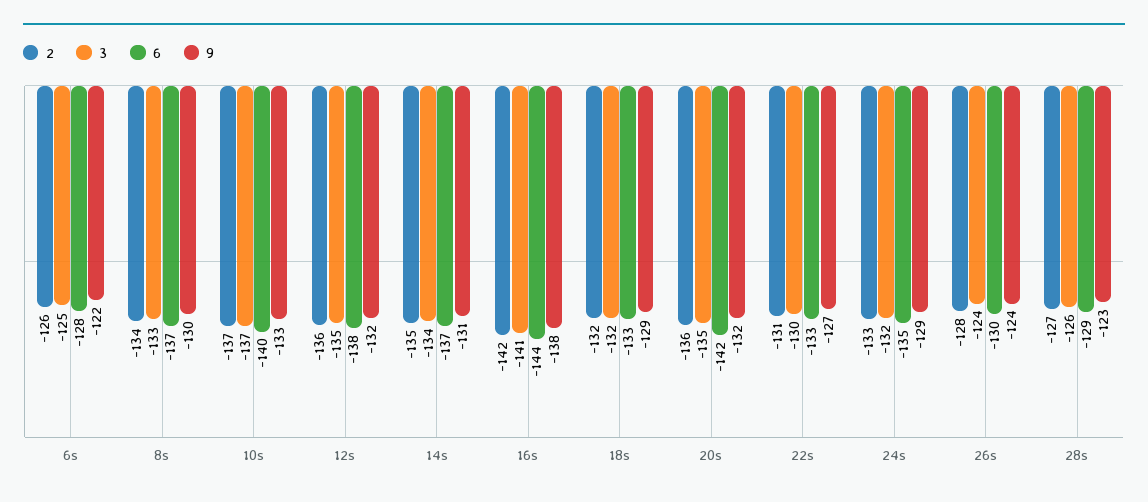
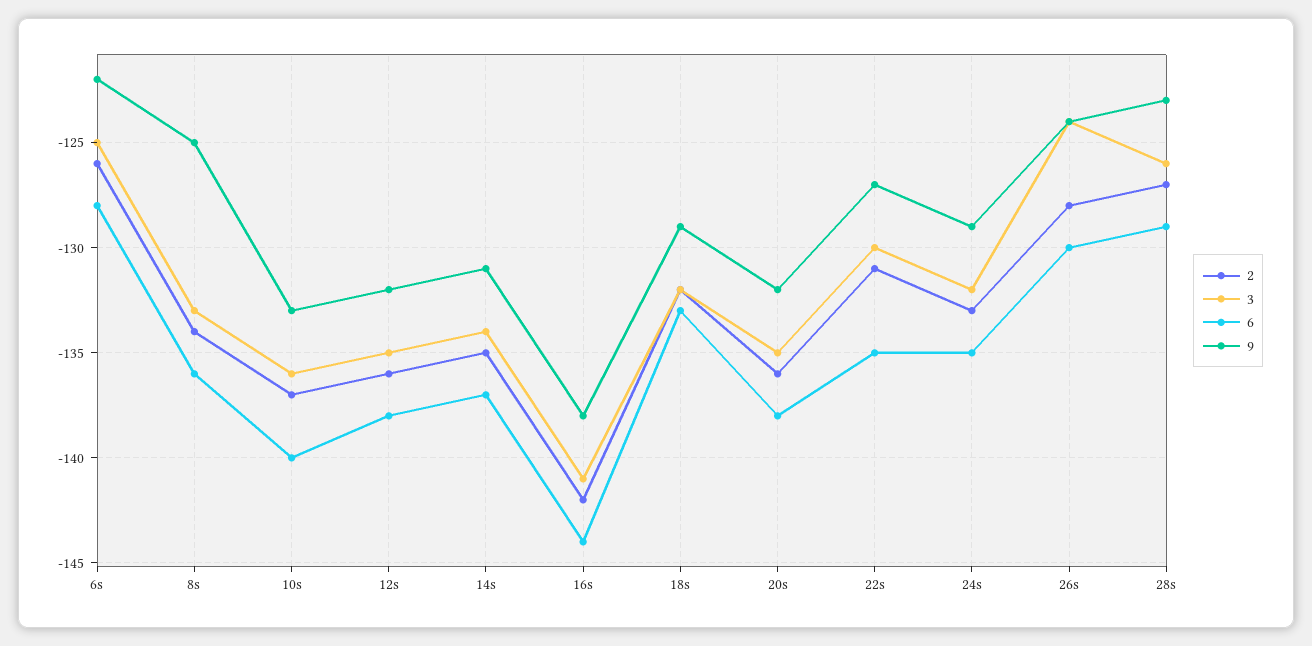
6, 8s: -137 -> -136
9, 8s: -130 -> -125
3, 10s: -137 -> -136
6, 20s: -142 -> -138
6, 22s: -133 -> -135

